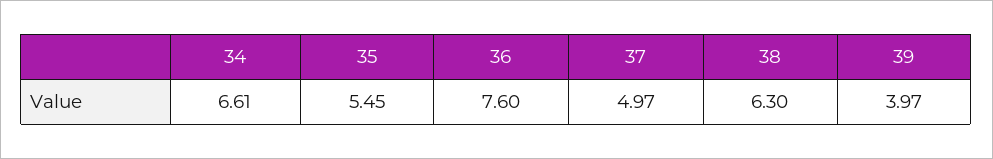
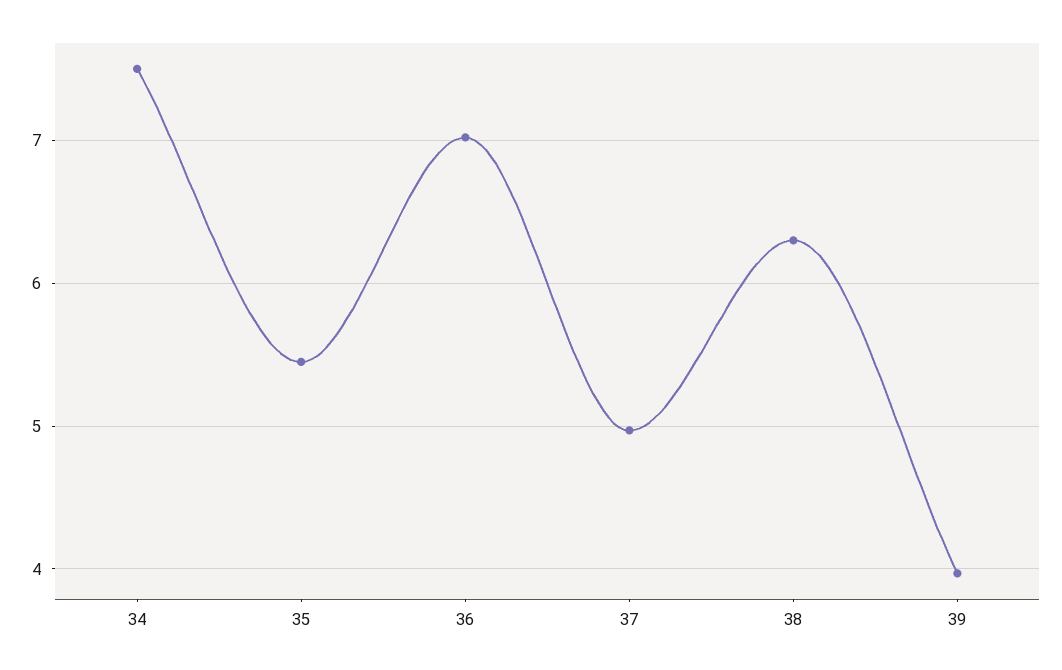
34: 6.61 -> 7.5
36: 7.6 -> 7

